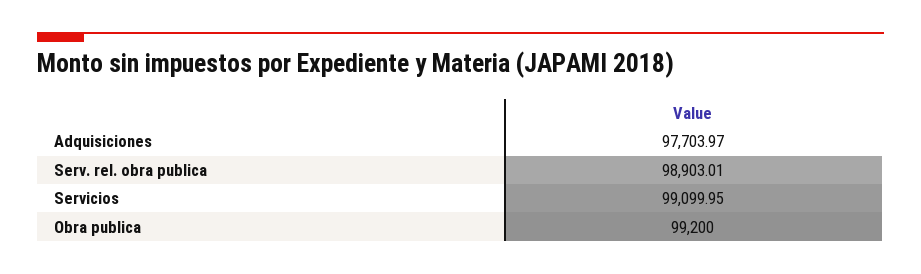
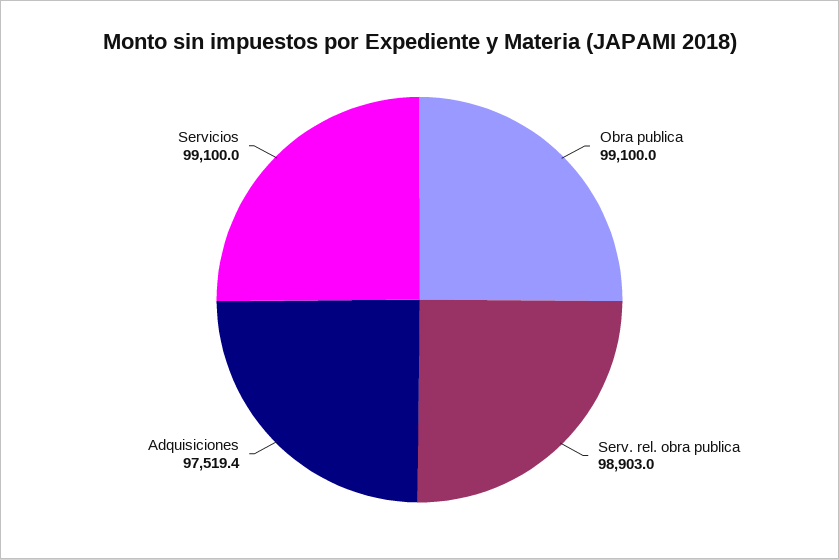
Adquisiciones: 97703.97 -> 97519.4
Obra publica: 99200 -> 99100

